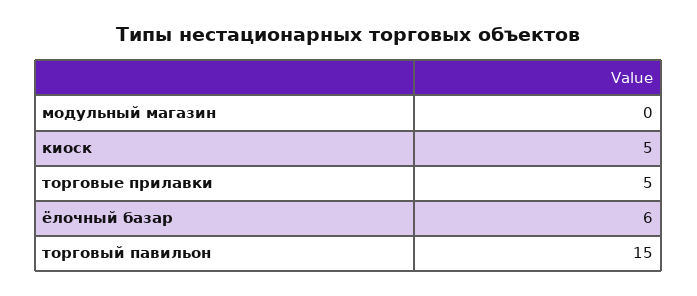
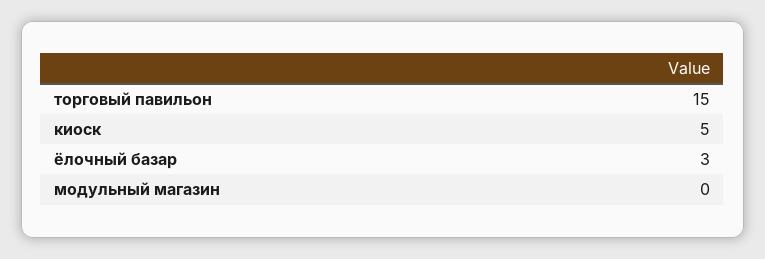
торговые прилавки: 5 -> none
ёлочный базар: 6 -> 3

